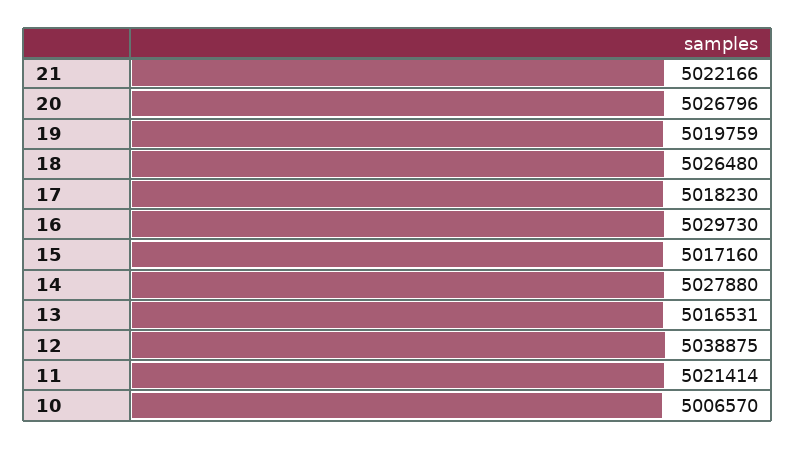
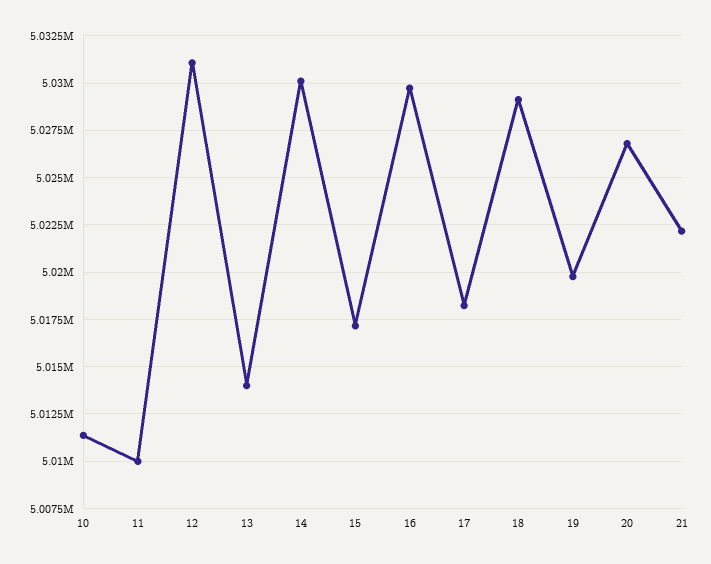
18: 5026480 -> 5029000
14: 5027880 -> 5030000
13: 5016531 -> 5014000
12: 5038875 -> 5031000
11: 5021414 -> 5010000
10: 5006570 -> 5011500

